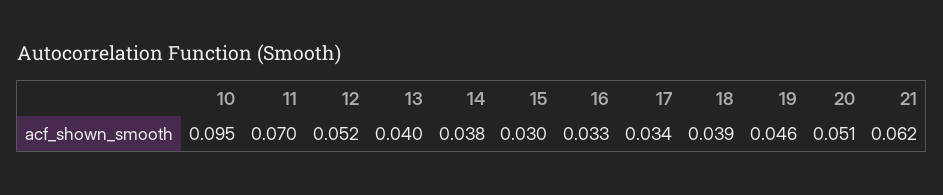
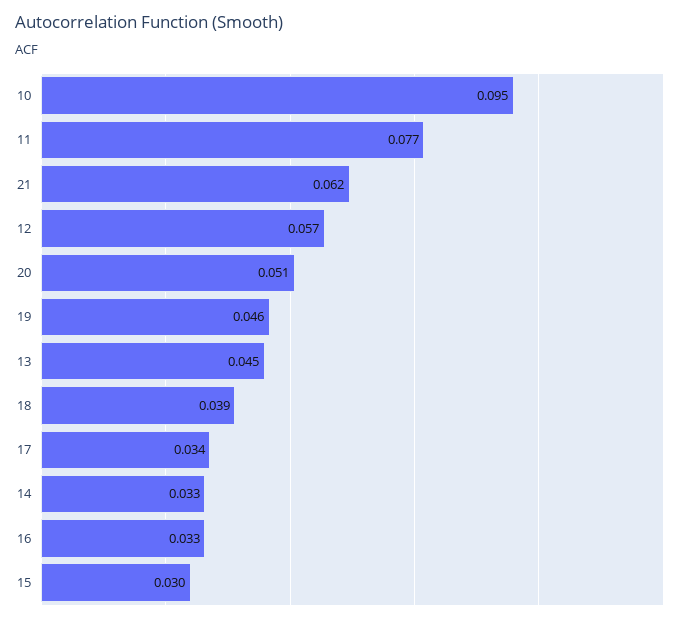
11: 0.07 -> 0.077
12: 0.052 -> 0.057
13: 0.04 -> 0.045
14: 0.038 -> 0.033

